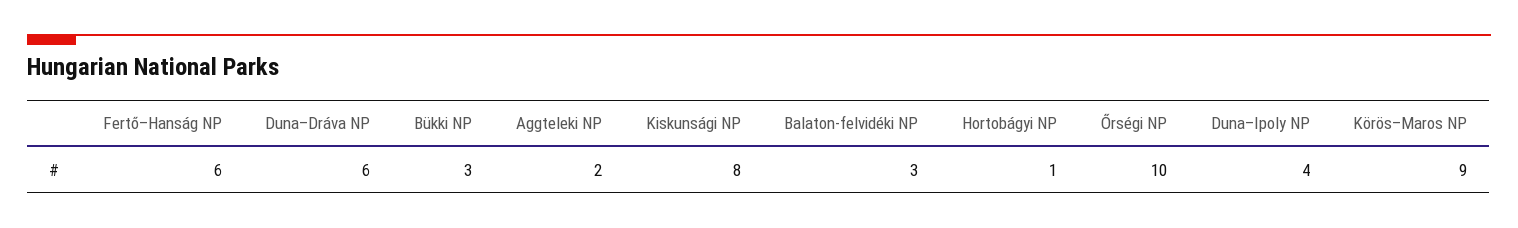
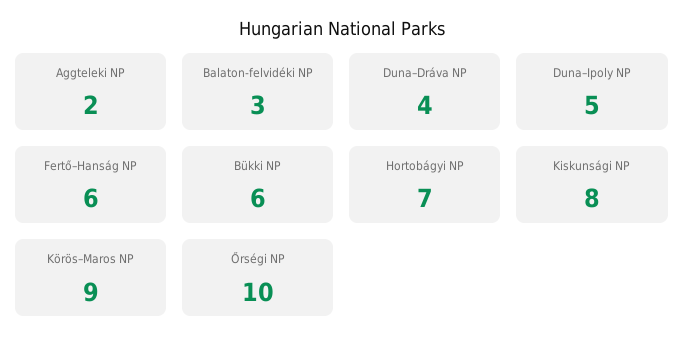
Duna–Dráva NP: 6 -> 4
Bükki NP: 3 -> 6
Hortobágyi NP: 1 -> 7
Duna–Ipoly NP: 4 -> 5

